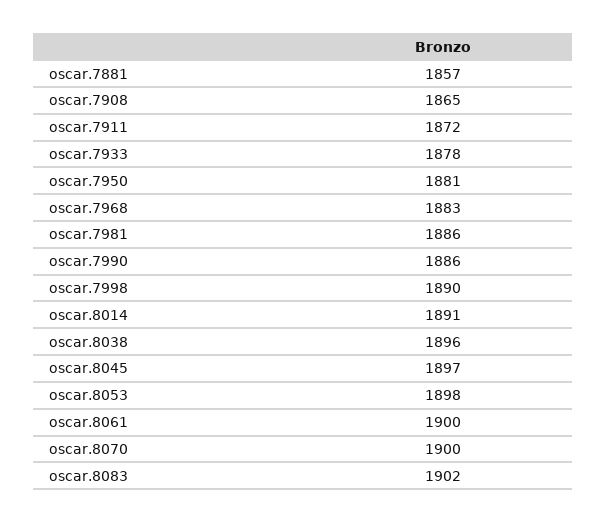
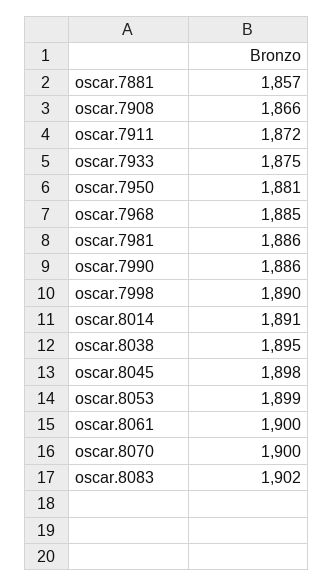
oscar.7908: 1865 -> 1866
oscar.7933: 1878 -> 1875
oscar.7968: 1883 -> 1885
oscar.8038: 1896 -> 1895
oscar.8045: 1897 -> 1898
oscar.8053: 1898 -> 1899

